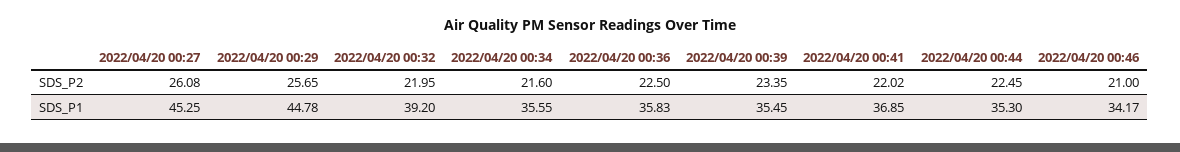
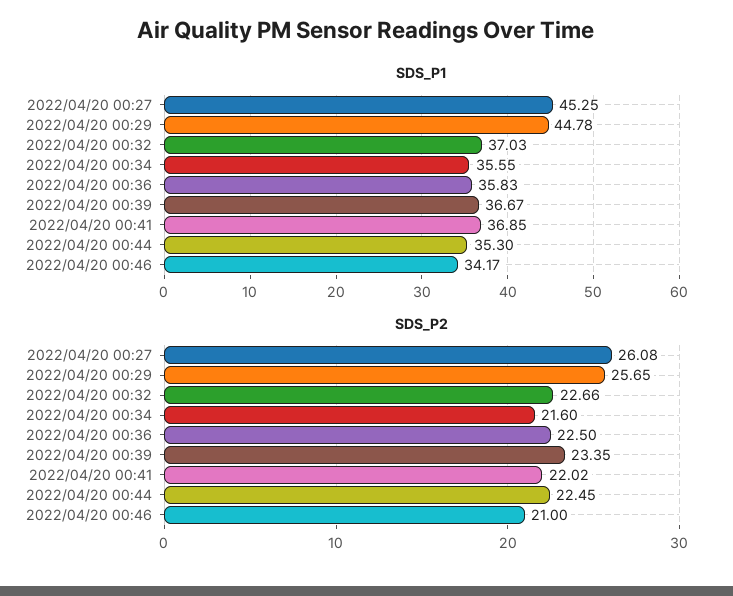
SDS_P2, 2022/04/20 00:32: 21.95 -> 22.66
SDS_P1, 2022/04/20 00:32: 39.2 -> 37.03
SDS_P1, 2022/04/20 00:39: 35.45 -> 36.67

